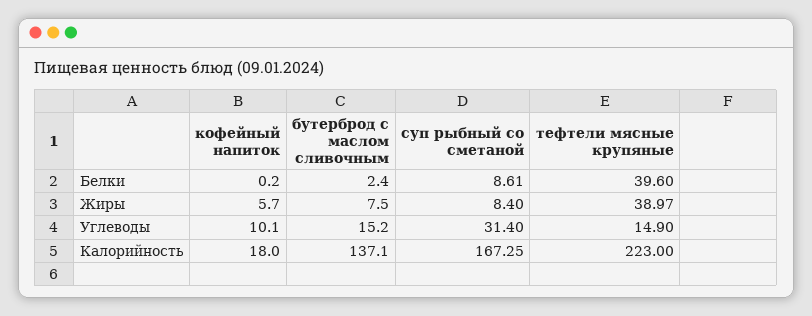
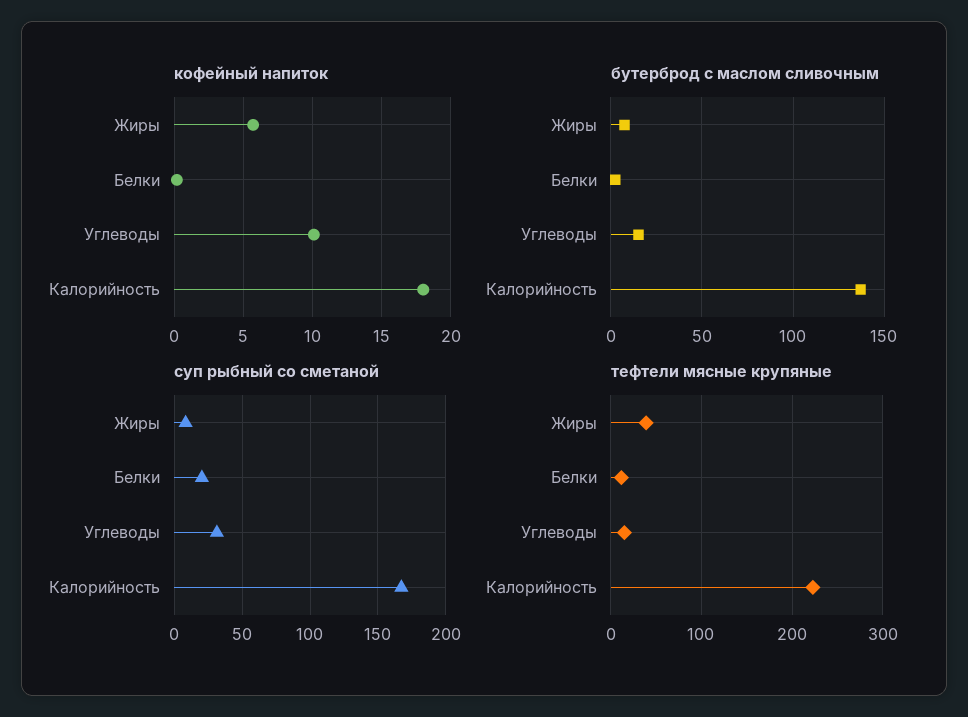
суп рыбный со сметаной, Белки: 8.61 -> 20
тефтели мясные крупяные, Белки: 39.6 -> 10

